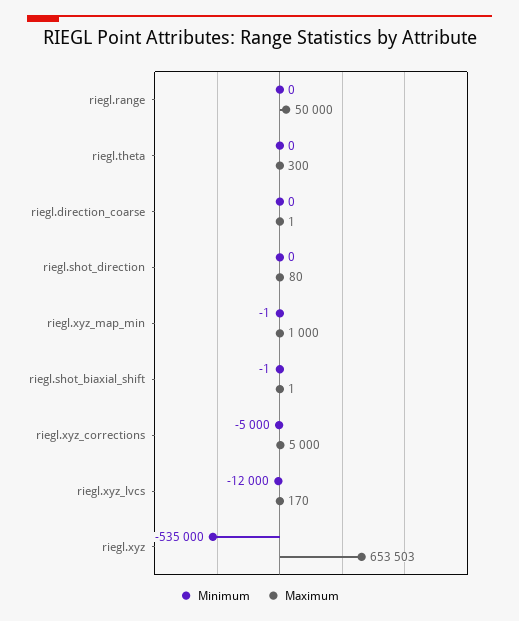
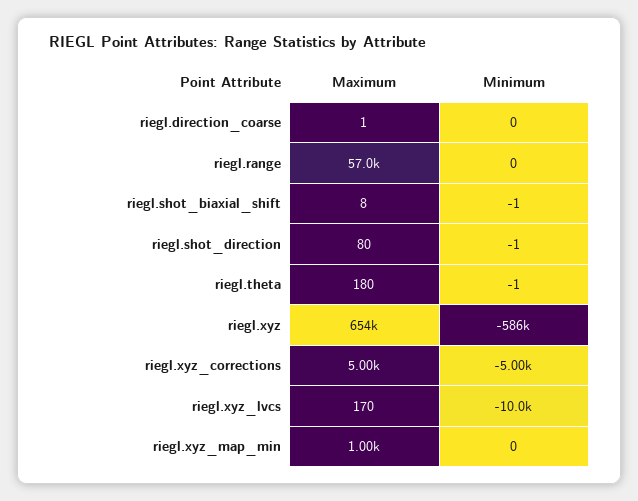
Maximum, riegl.range: 50000 -> 57000
Minimum, riegl.theta: 0 -> -1
Maximum, riegl.theta: 300 -> 180
Minimum, riegl.shot_direction: 0 -> -1
Minimum, riegl.xyz_map_min: -1 -> 0
Maximum, riegl.shot_biaxial_shift: 1 -> 8
Minimum, riegl.xyz_lvcs: -12000 -> -10000
Minimum, riegl.xyz: -535000 -> -586000

